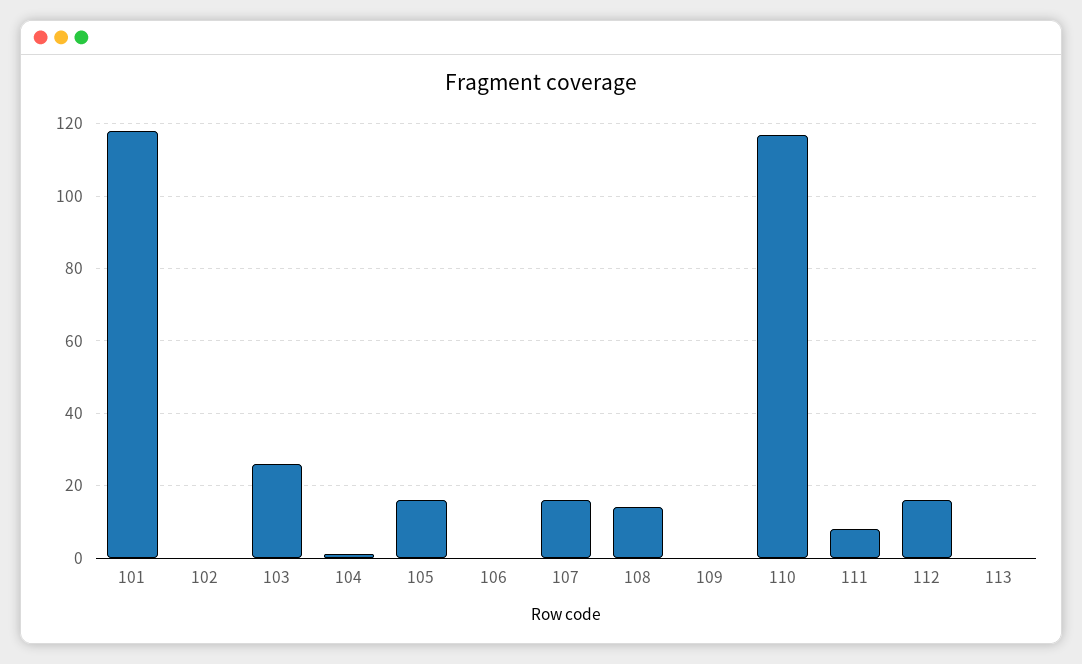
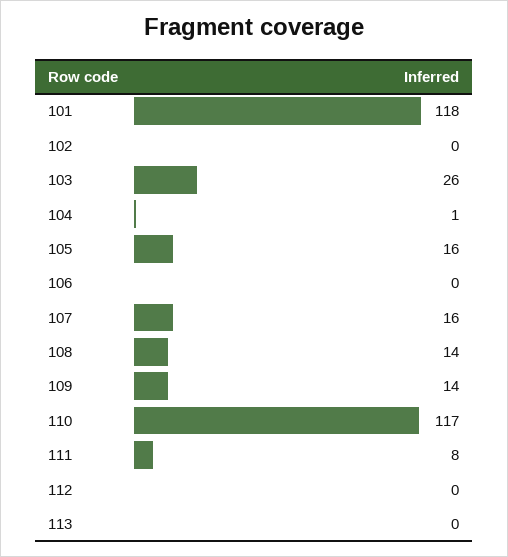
109: 0 -> 14
112: 15 -> 0

